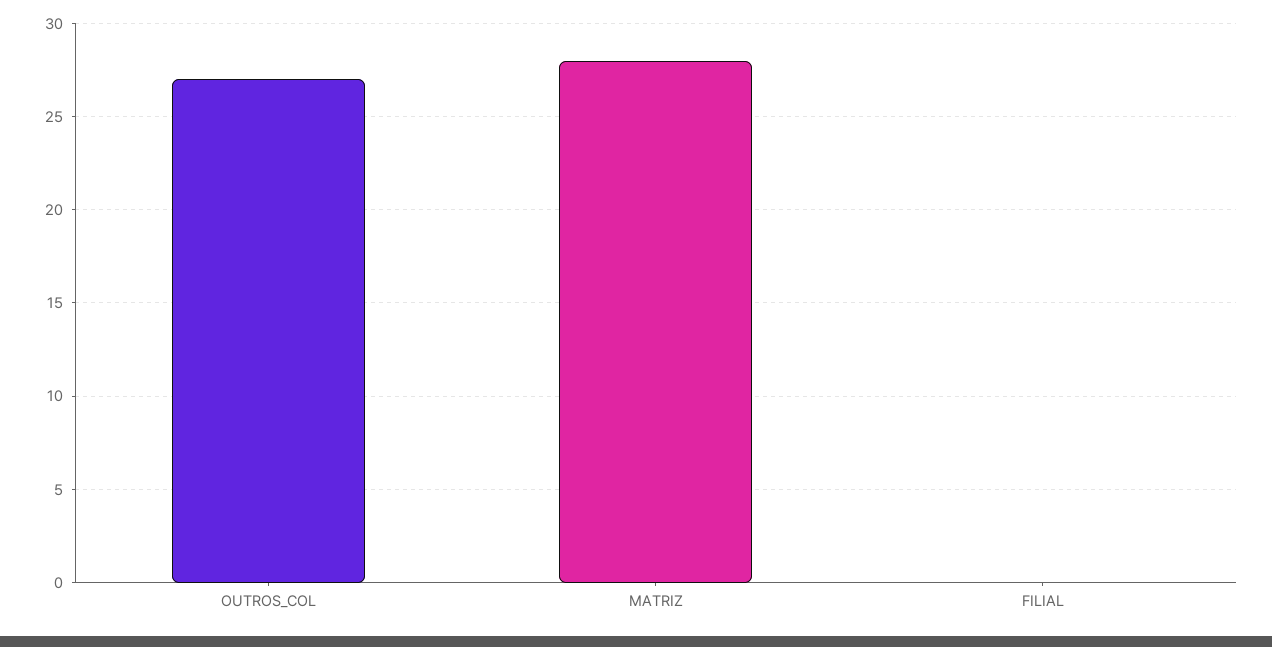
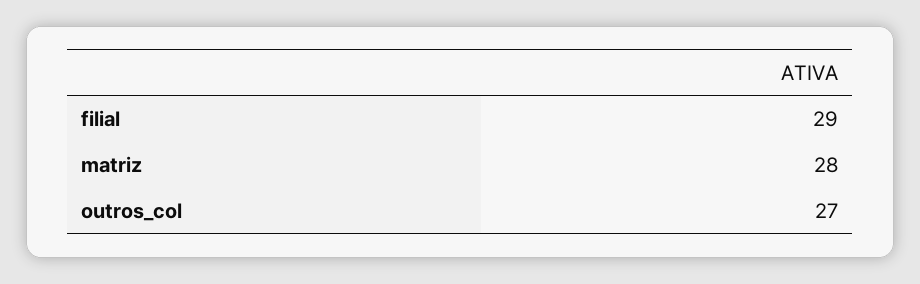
FILIAL: 0 -> 29

